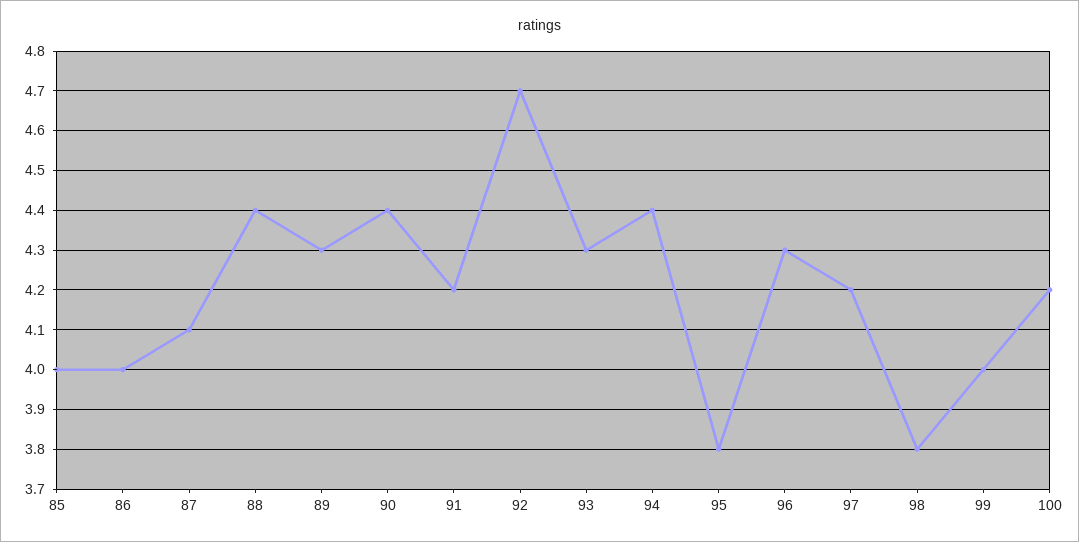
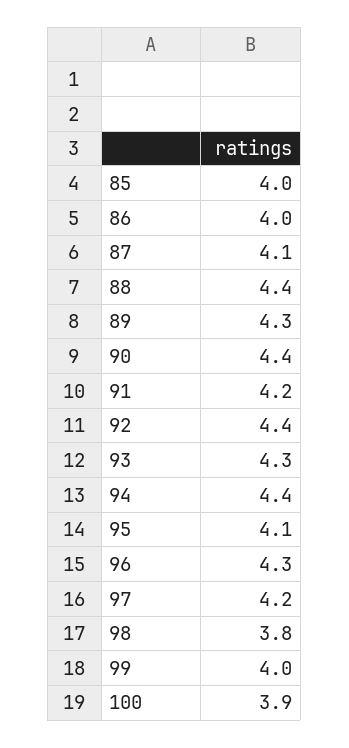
92: 4.7 -> 4.4
95: 3.8 -> 4.1
100: 4.2 -> 3.9

